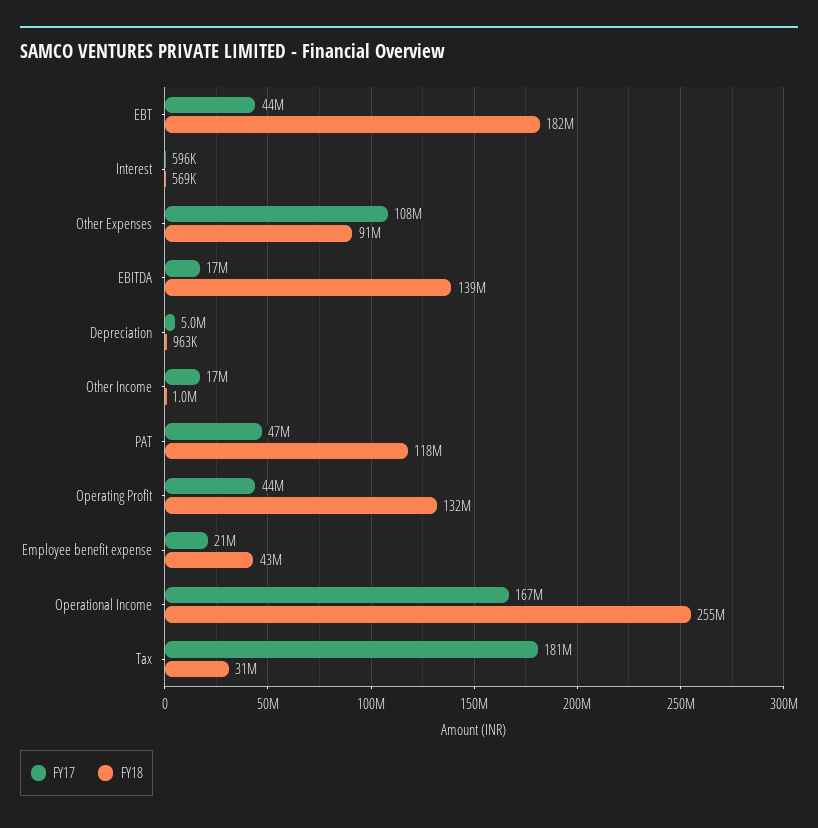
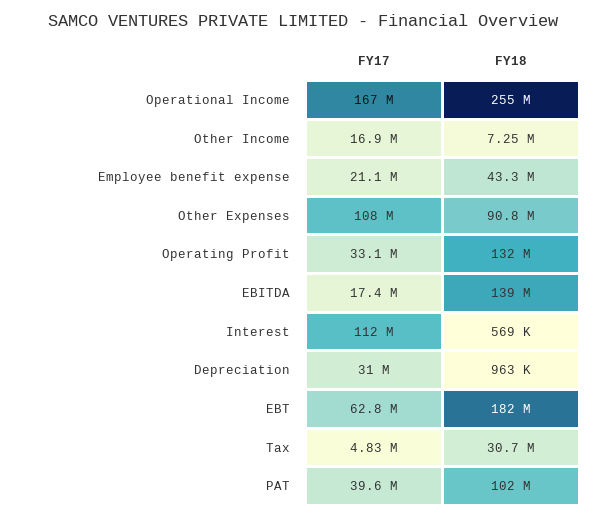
FY17, EBT: 44000000 -> 62800000
FY17, Interest: 596000 -> 112000000
FY17, Depreciation: 5000000 -> 31000000
FY18, Other Income: 1000000 -> 7250000
FY17, PAT: 47000000 -> 39600000
FY18, PAT: 118000000 -> 102000000
FY17, Operating Profit: 44000000 -> 33100000
FY17, Tax: 181000000 -> 4830000

